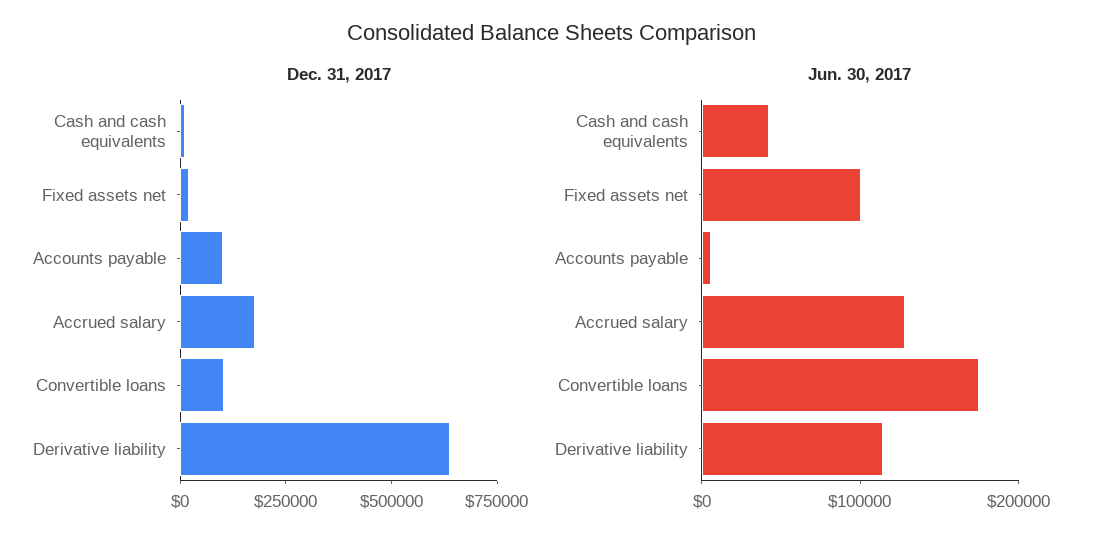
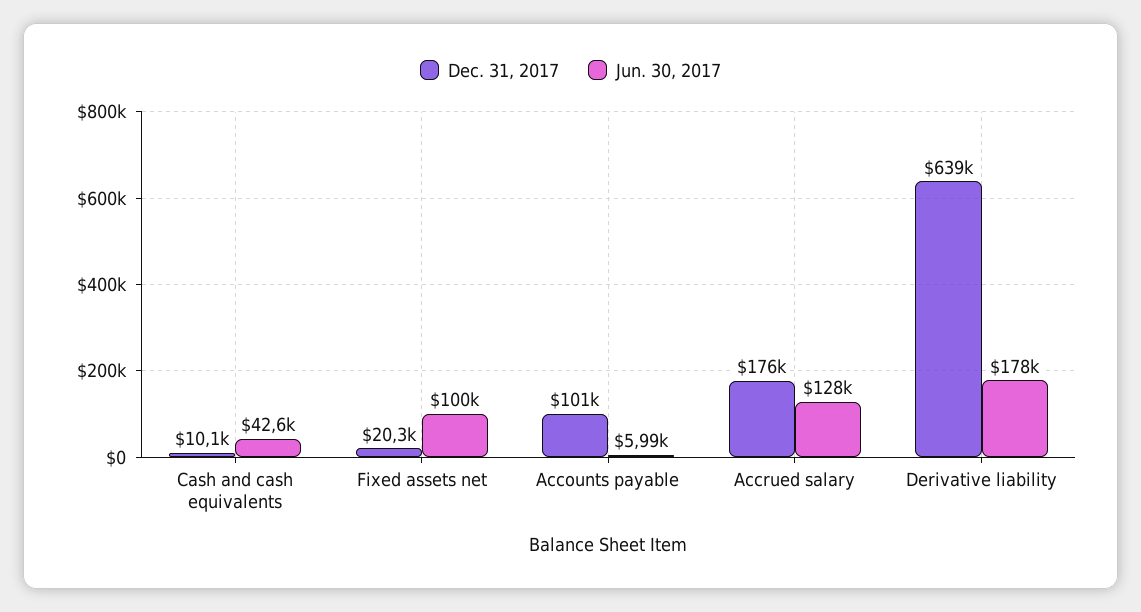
Dec. 31, 2017, Convertible loans: 100000 -> none
Jun. 30, 2017, Convertible loans: 180000 -> none
Jun. 30, 2017, Derivative liability: 120000 -> 178000

